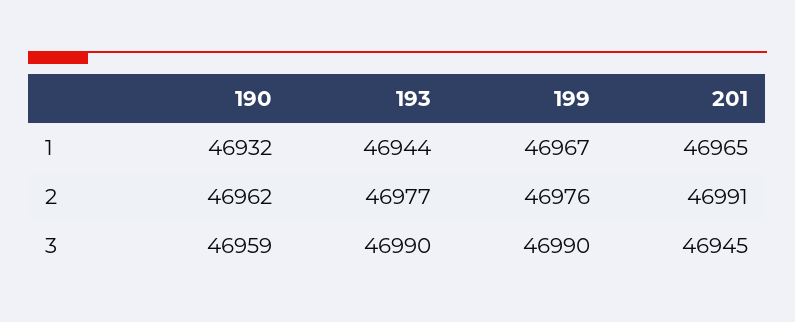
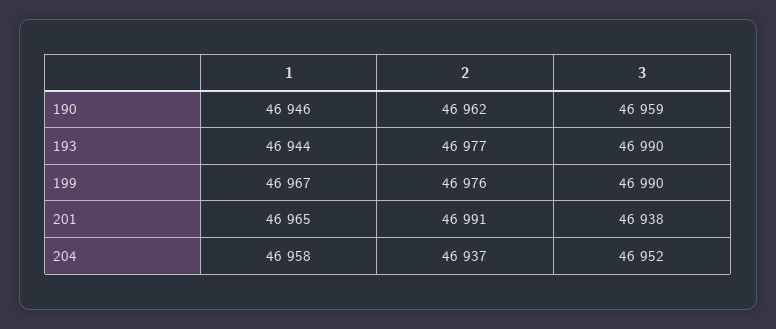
190, 1: 46932 -> 46946
201, 3: 46945 -> 46938
204, 1: none -> 46958
204, 2: none -> 46937
204, 3: none -> 46952

